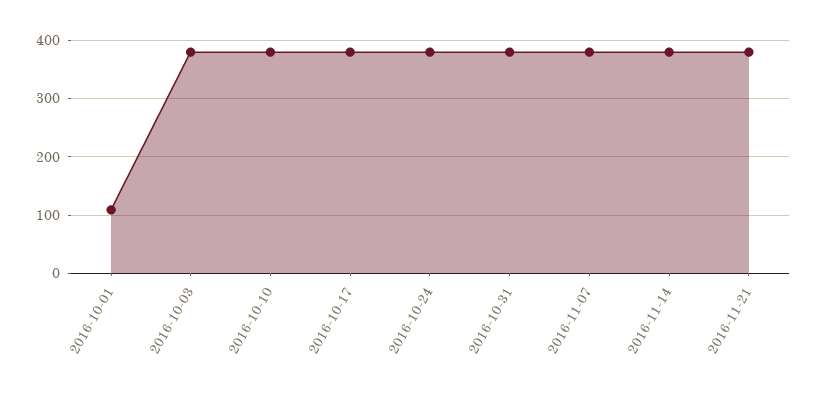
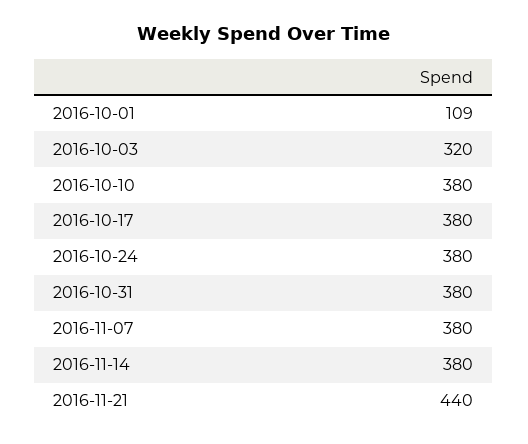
2016-10-03: 380 -> 320
2016-11-21: 380 -> 440

